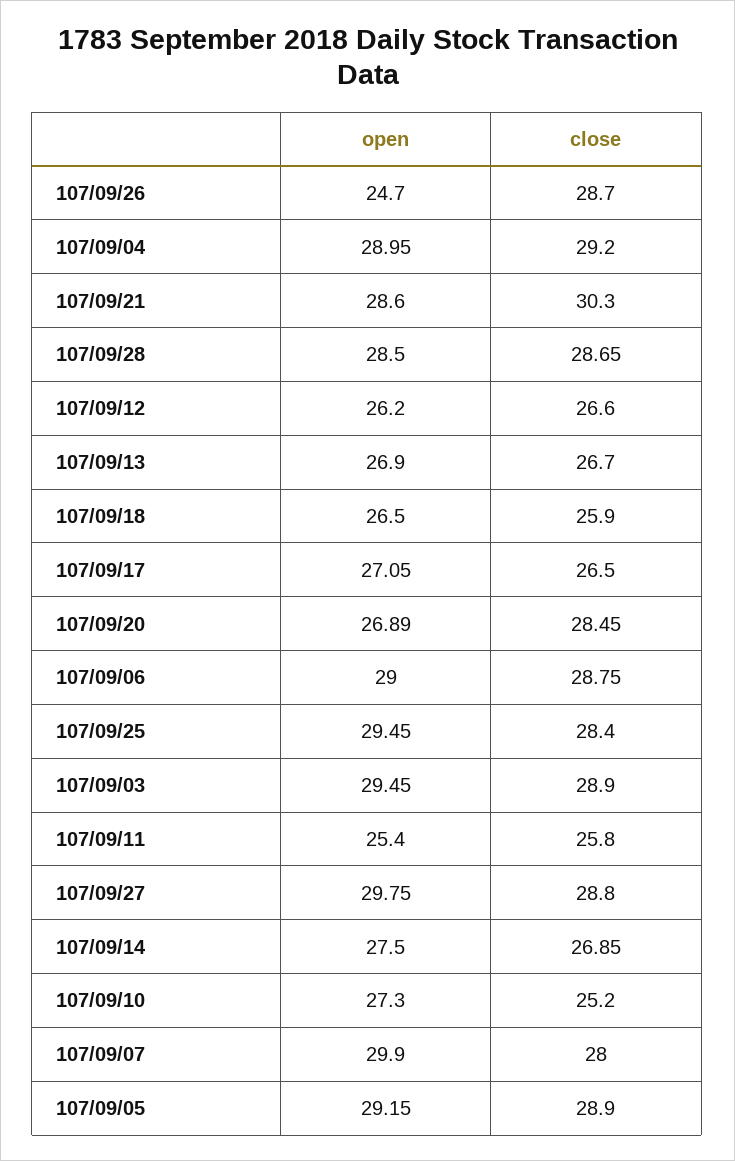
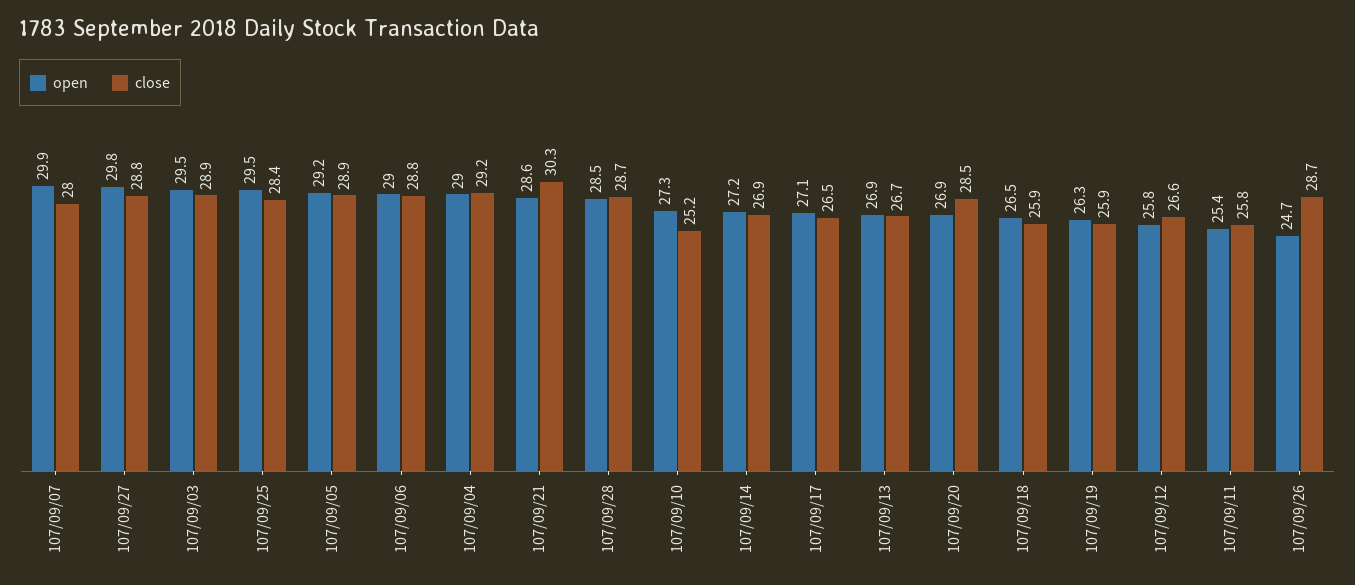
open, 107/09/12: 26.2 -> 25.8
open, 107/09/14: 27.5 -> 27.2
open, 107/09/19: none -> 26.3
close, 107/09/19: none -> 25.9

